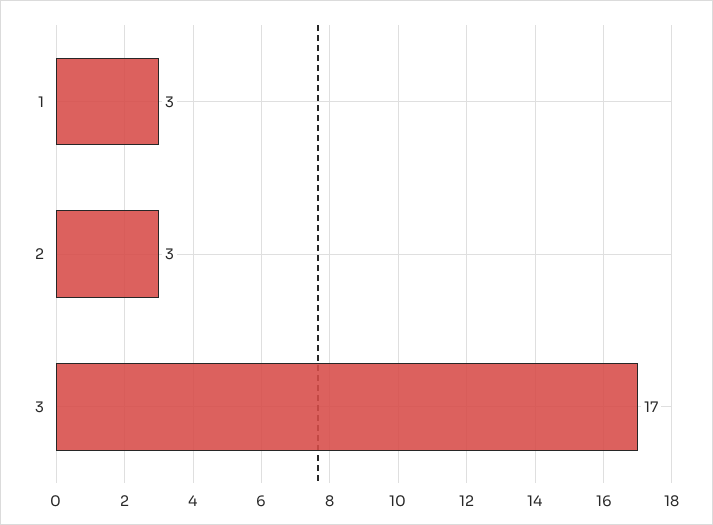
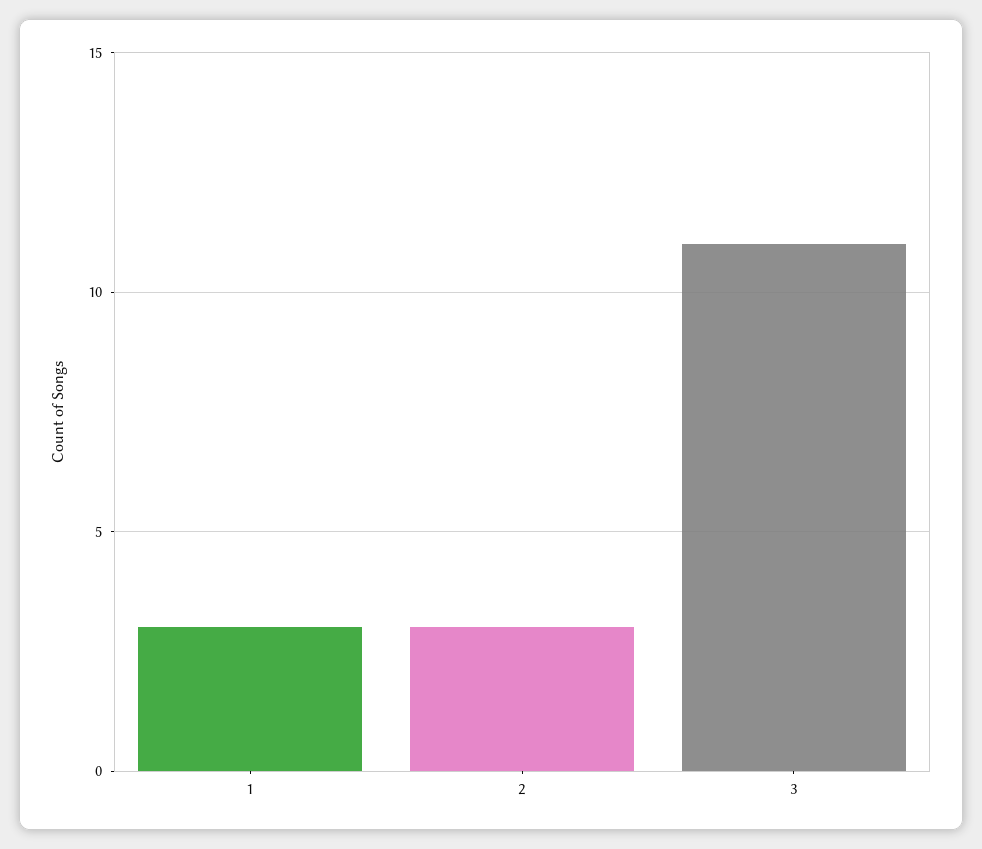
3: 17 -> 11

